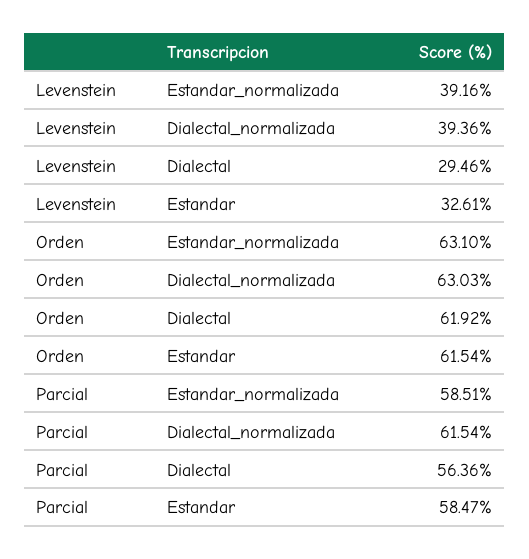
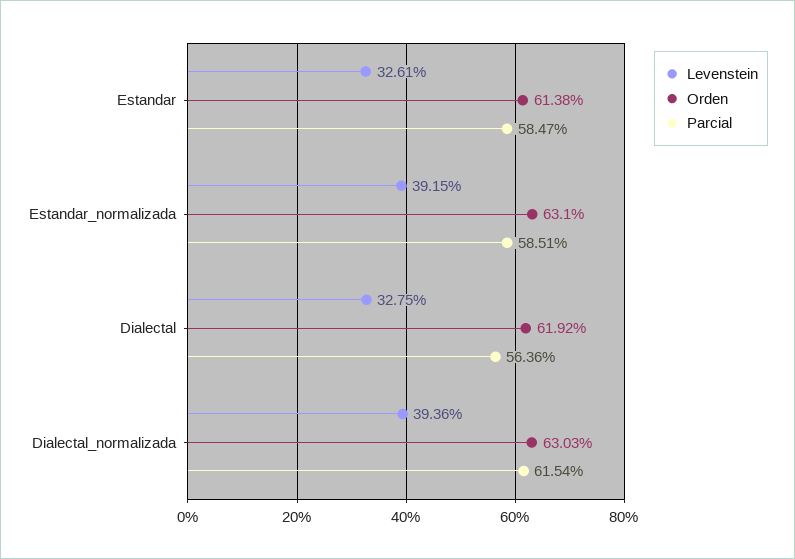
Levenstein, Estandar_normalizada: 39.16 -> 39.15
Levenstein, Dialectal: 29.46 -> 32.75
Orden, Estandar: 61.54 -> 61.38

